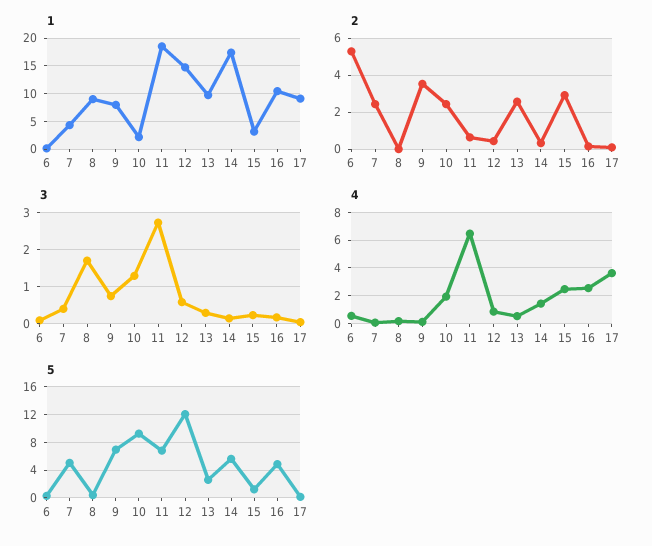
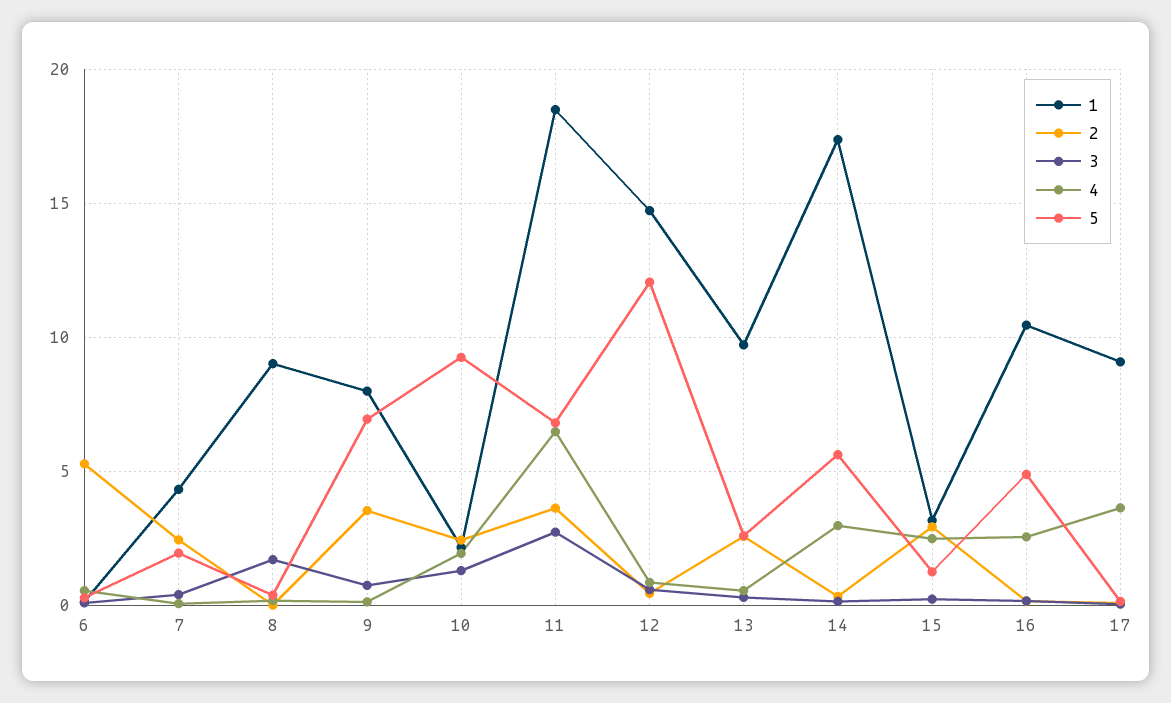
2, 11: 0.5 -> 3.5
4, 14: 1.5 -> 3
5, 7: 5 -> 2

